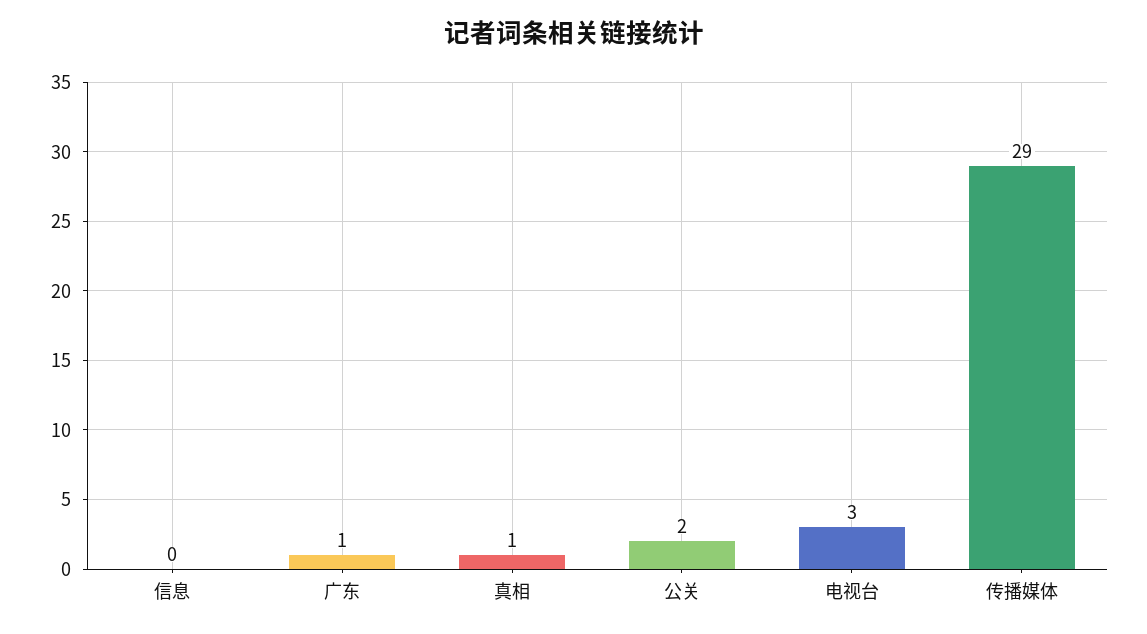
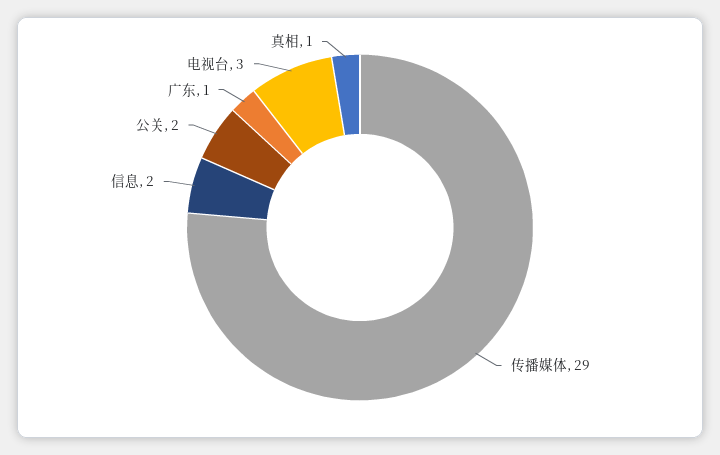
信息: 0 -> 2

